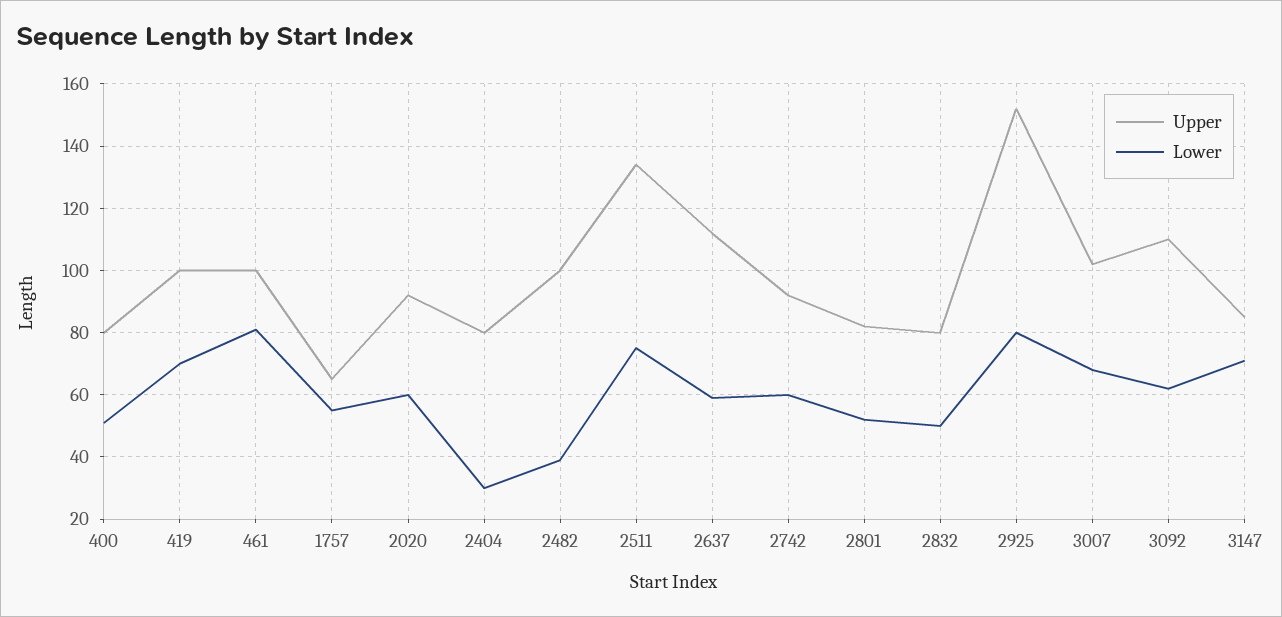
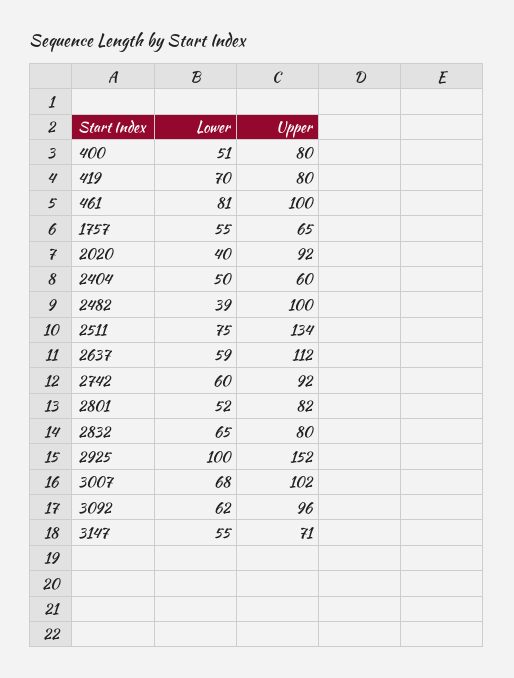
Upper, 419: 100 -> 80
Lower, 2020: 60 -> 40
Upper, 2404: 80 -> 60
Lower, 2404: 30 -> 50
Lower, 2832: 50 -> 65
Lower, 2925: 80 -> 100
Upper, 3092: 110 -> 96
Upper, 3147: 85 -> 71
Lower, 3147: 70 -> 55

